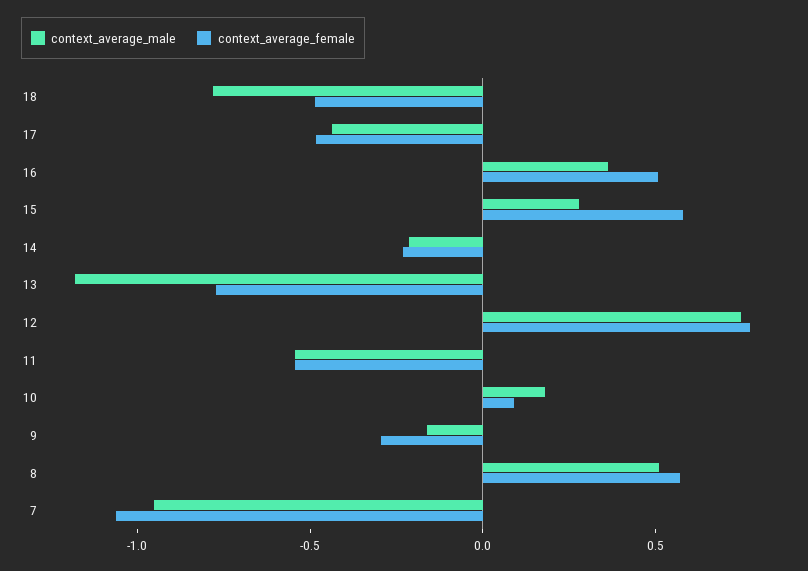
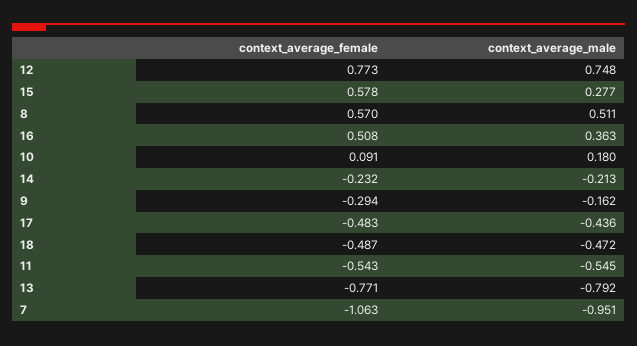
context_average_male, 18: -0.8 -> -0.472
context_average_male, 13: -1.2 -> -0.792

